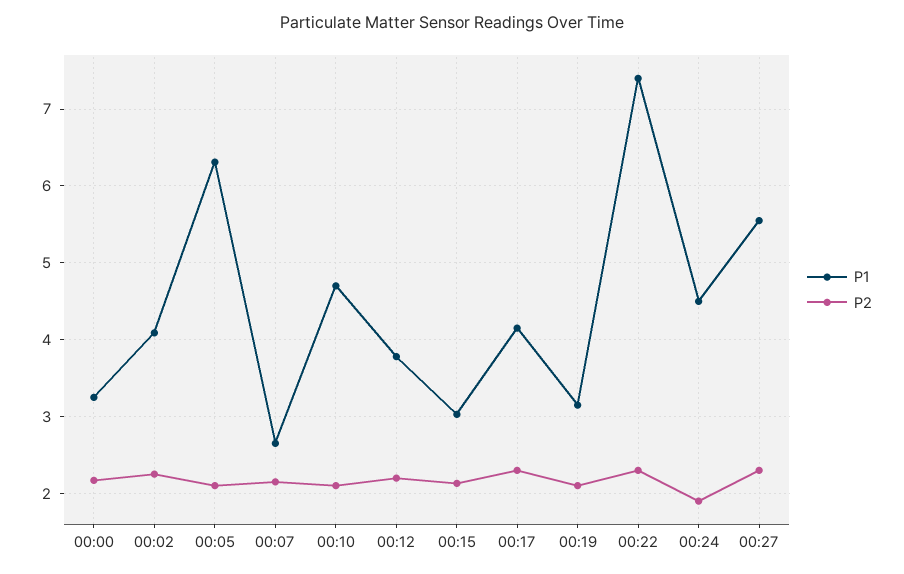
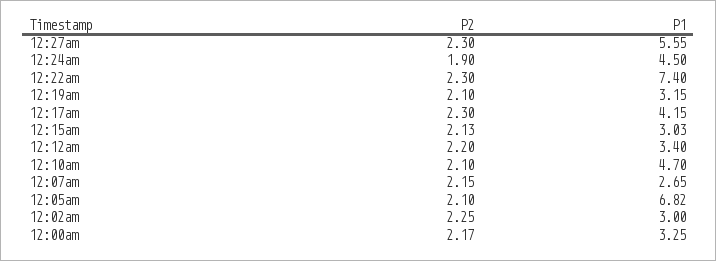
P1, 00:02: 4.1 -> 3
P1, 00:05: 6.3 -> 6.82
P1, 00:12: 3.8 -> 3.4

